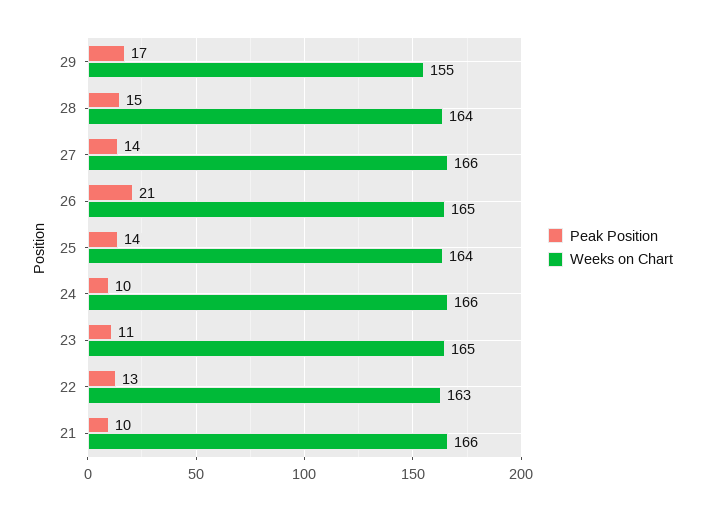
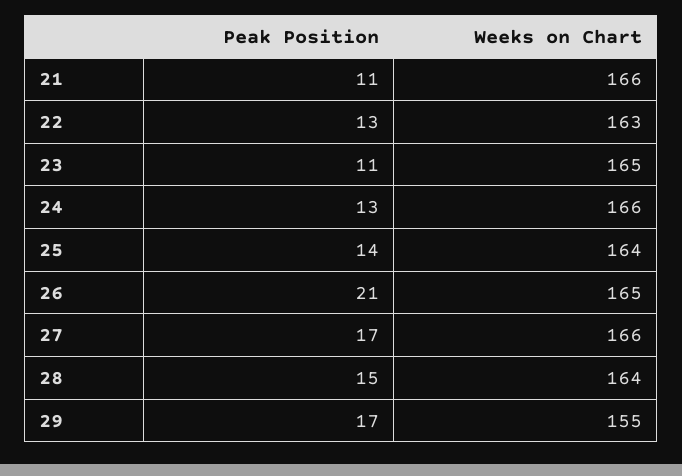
Peak Position, 27: 14 -> 17
Peak Position, 24: 10 -> 13
Peak Position, 21: 10 -> 11

